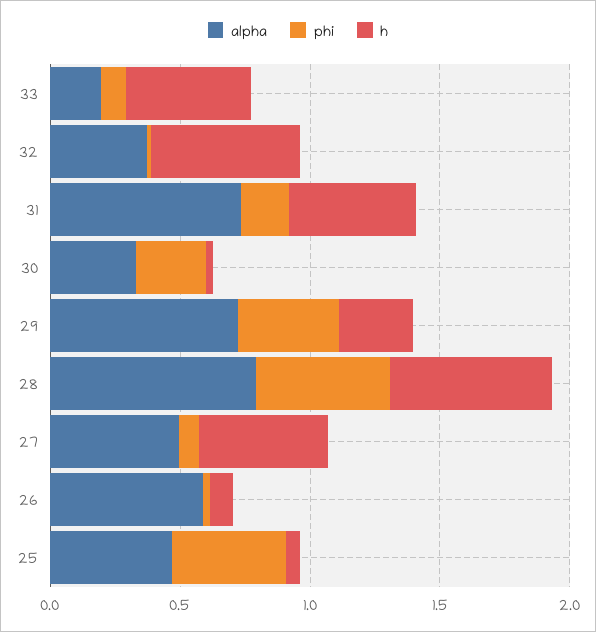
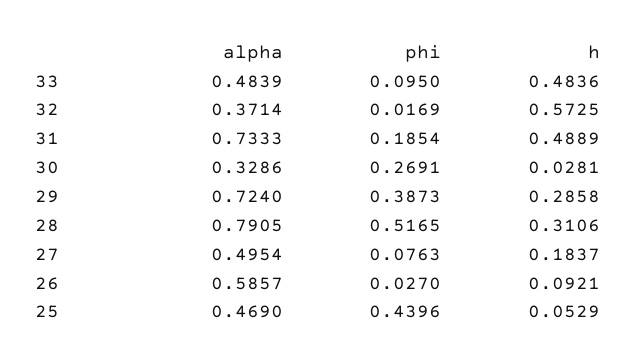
alpha, 33: 0.2 -> 0.4839
h, 28: 0.6 -> 0.3106
h, 27: 0.5 -> 0.1837

